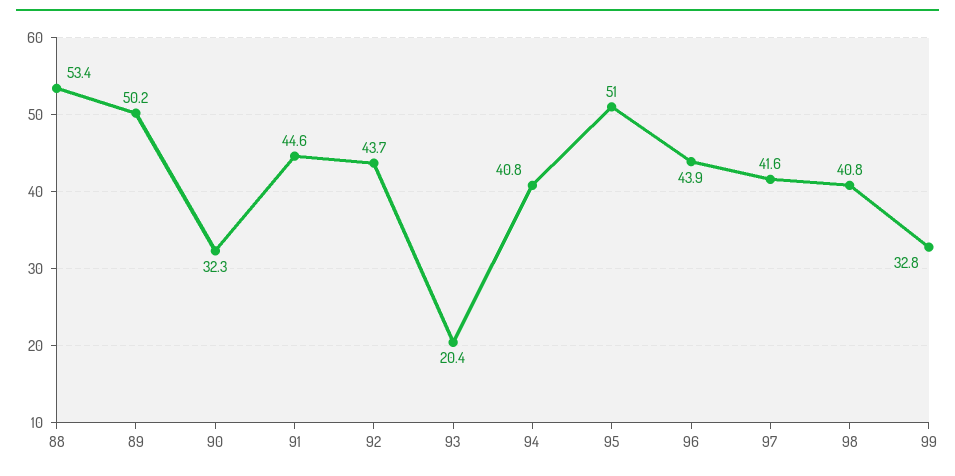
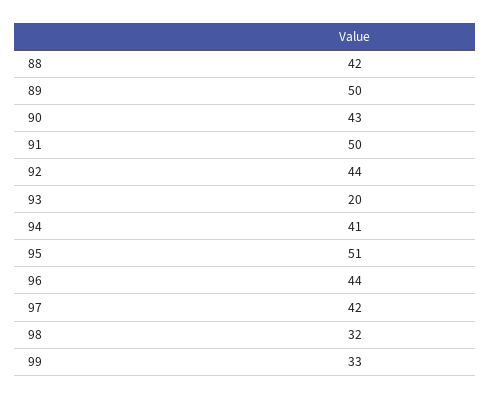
88: 53.4 -> 42
90: 32.3 -> 43
91: 44.6 -> 50
98: 40.8 -> 32

